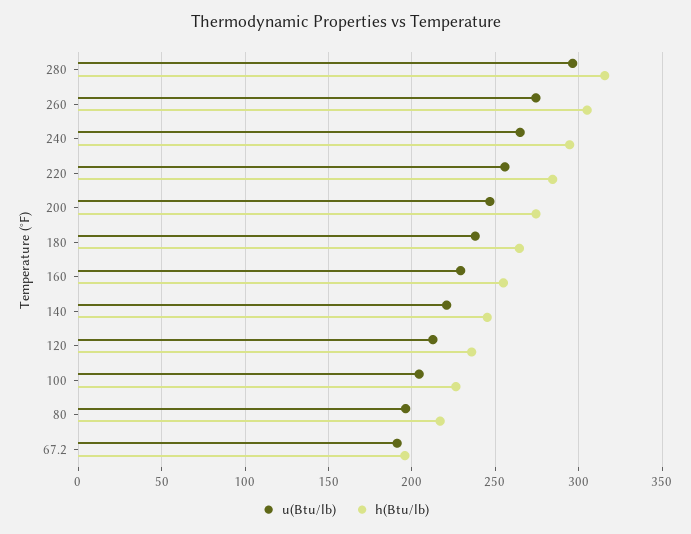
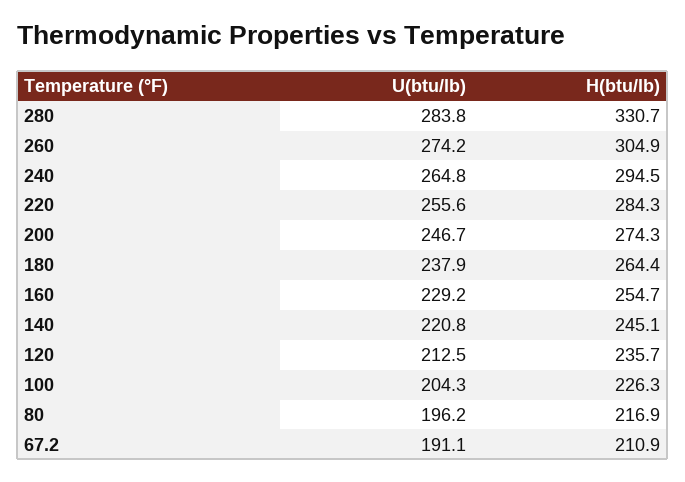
u(Btu/lb), 280: 295 -> 283.8
h(Btu/lb), 280: 315 -> 330.7
h(Btu/lb), 67.2: 195 -> 210.9

